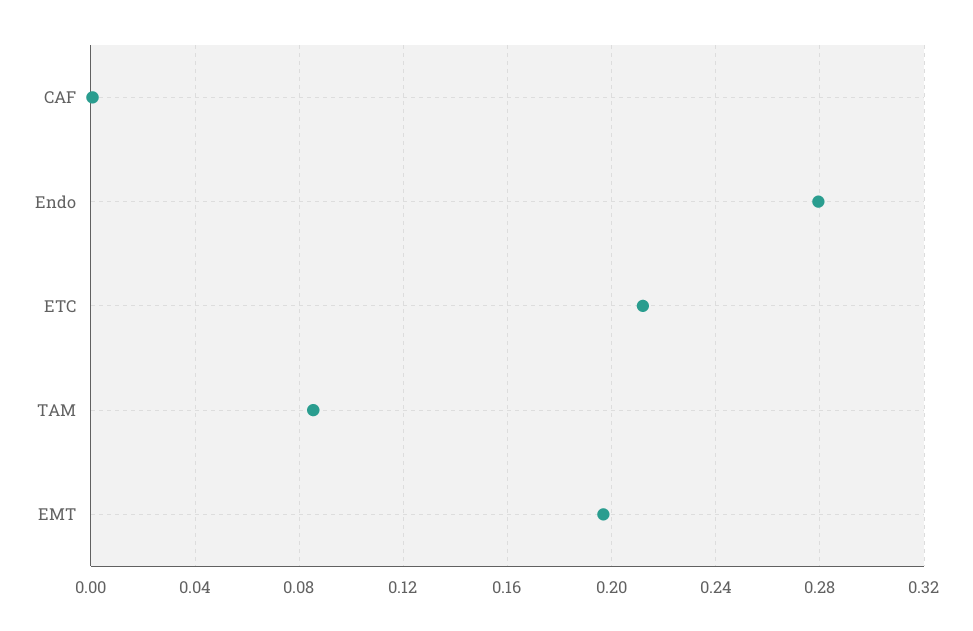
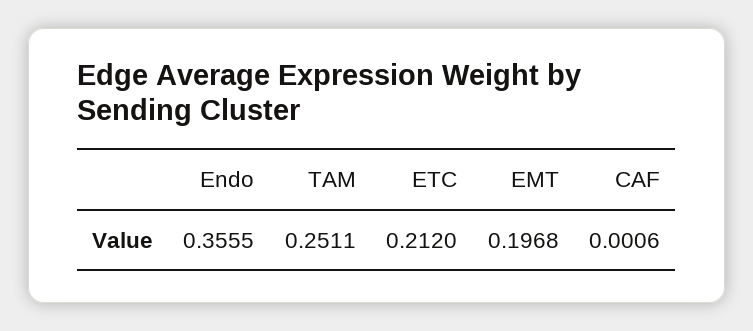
Endo: 0.28 -> 0.3555
TAM: 0.085 -> 0.2511

